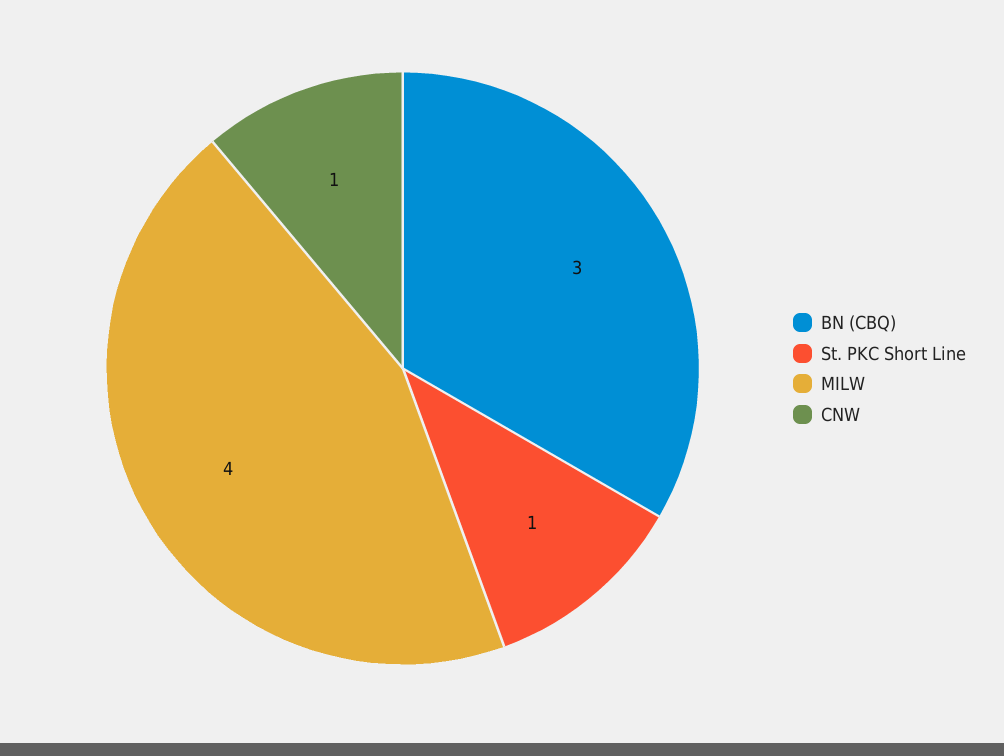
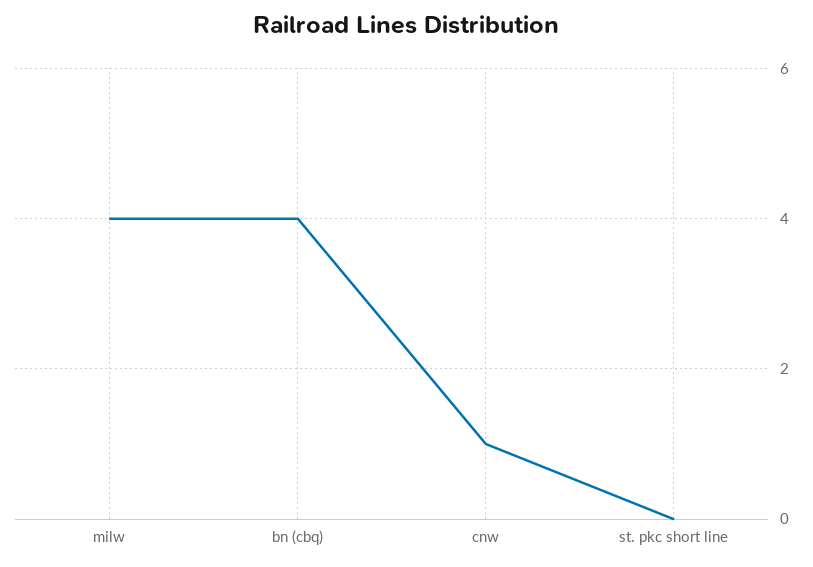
BN (CBQ): 3 -> 4
St. PKC Short Line: 1 -> 0

